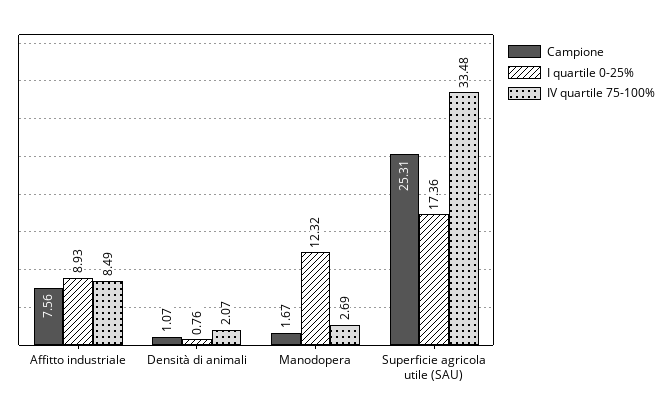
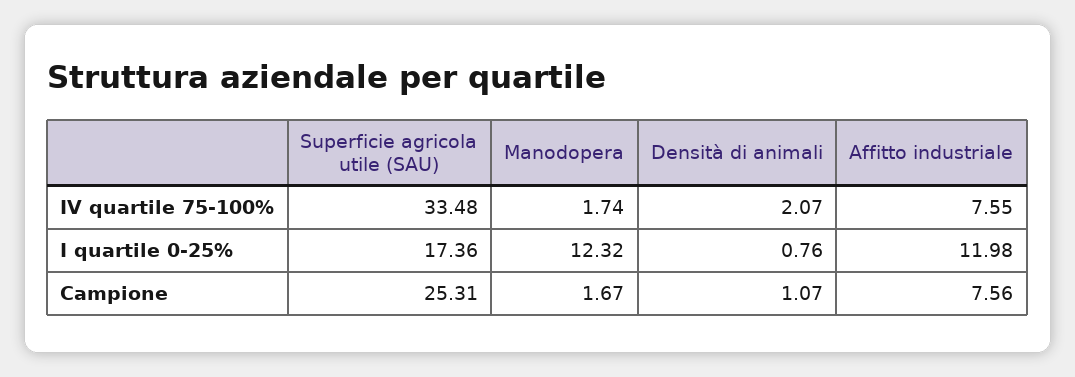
I quartile 0-25%, Affitto industriale: 8.93 -> 11.98
IV quartile 75-100%, Affitto industriale: 8.49 -> 7.55
IV quartile 75-100%, Manodopera: 2.69 -> 1.74

